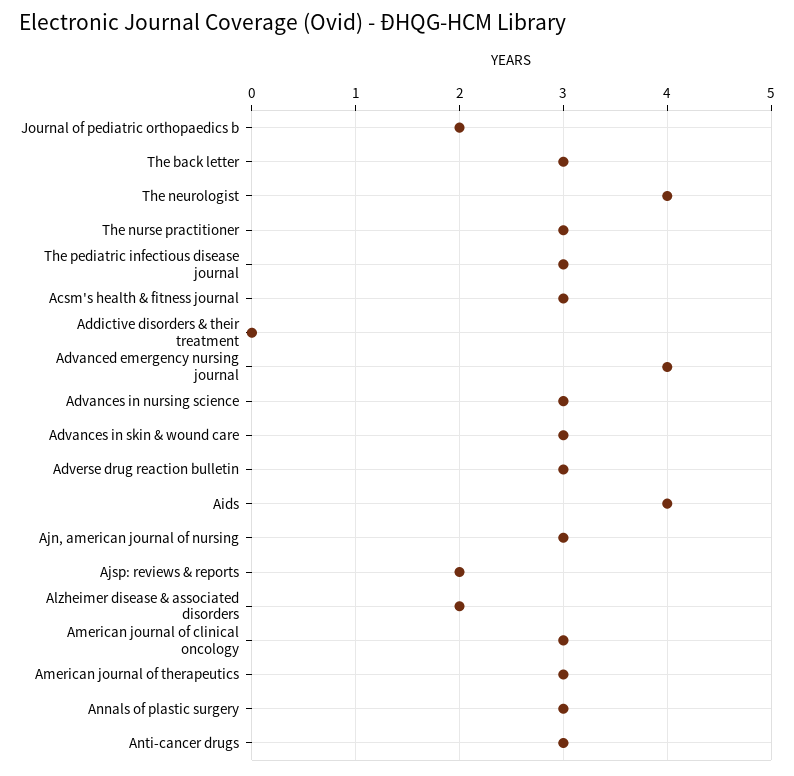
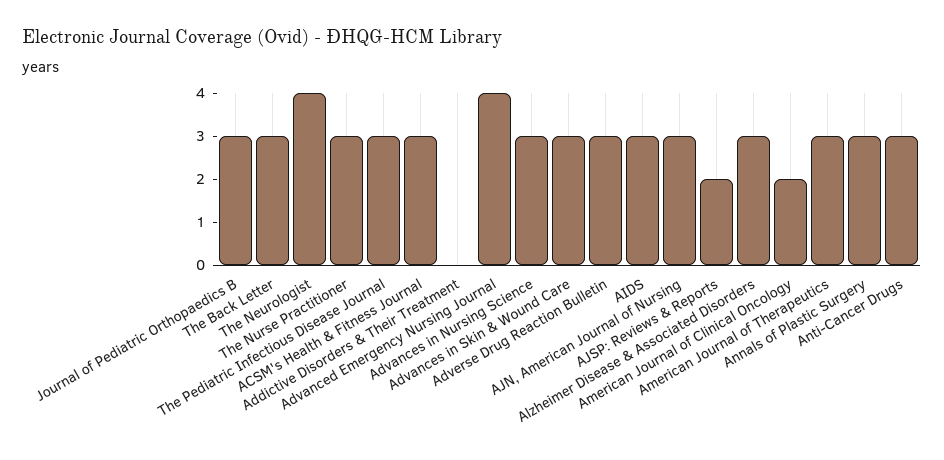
Journal of pediatric orthopaedics b: 2 -> 3
Aids: 4 -> 3
Alzheimer disease & associated disorders: 2 -> 3
American journal of clinical oncology: 3 -> 2

